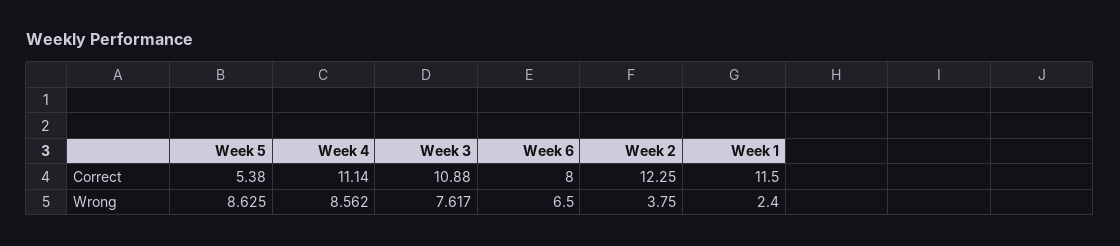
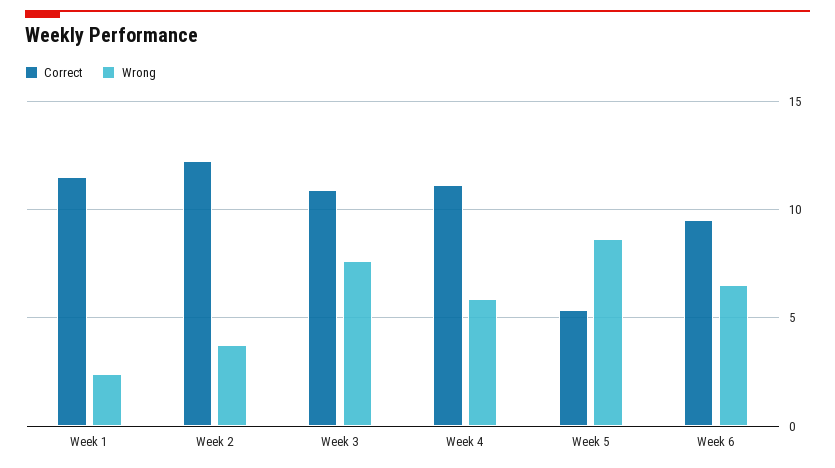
Correct, Week 6: 8 -> 9.5
Wrong, Week 4: 8.562 -> 6

